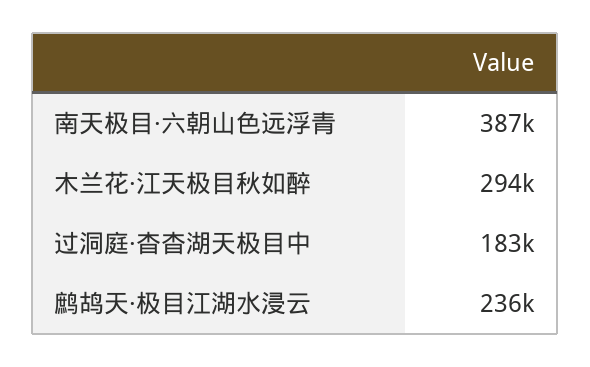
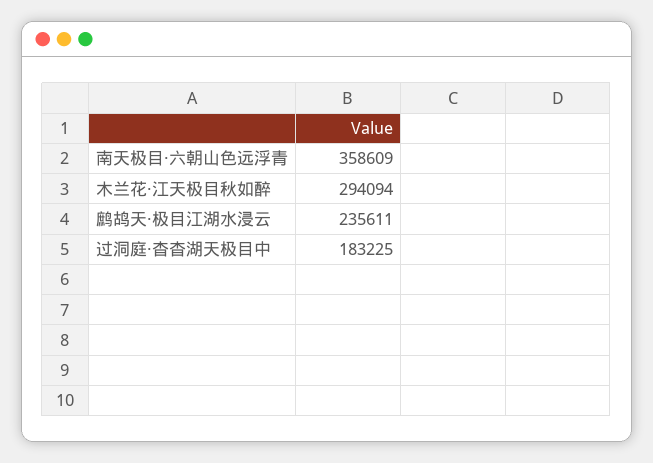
南天极目·六朝山色远浮青: 387000 -> 358609

